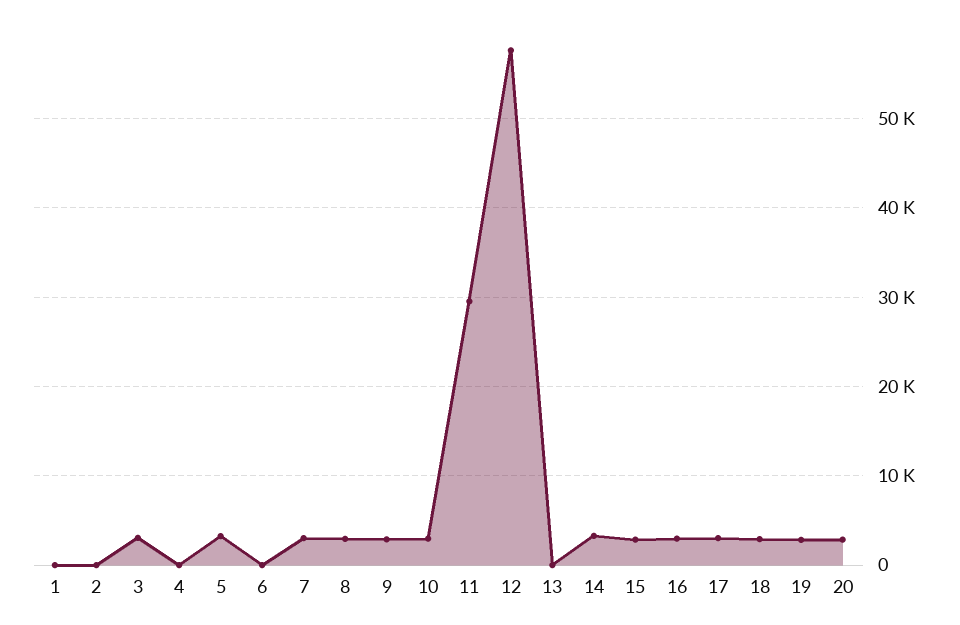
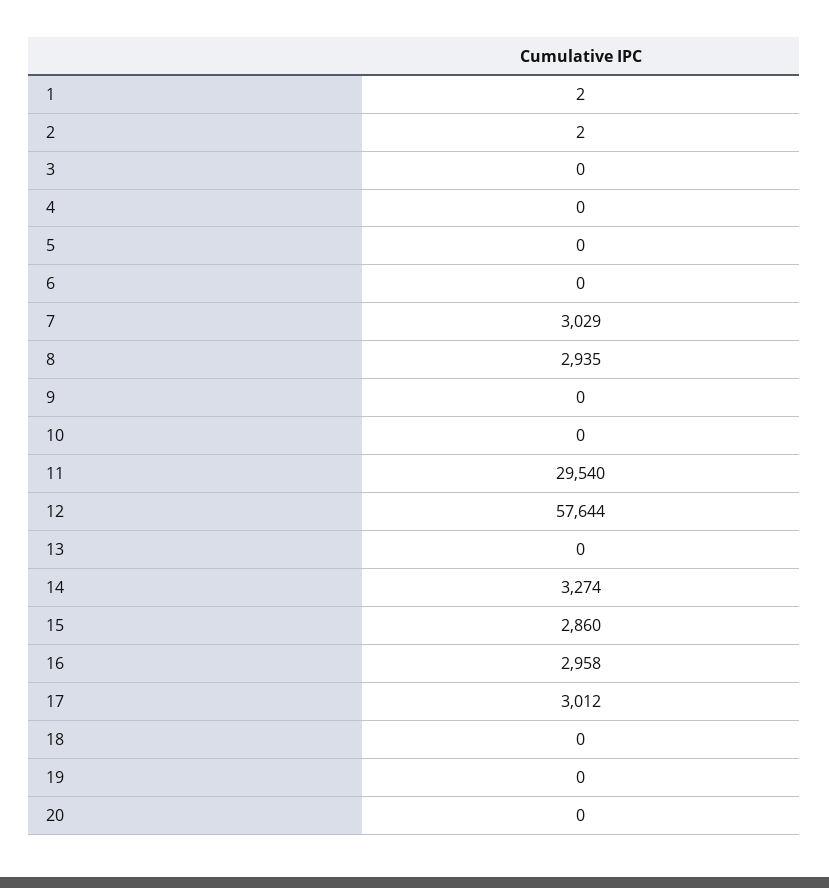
3: 3000 -> 0
5: 3000 -> 0
9: 3000 -> 0
10: 3000 -> 0
18: 3000 -> 0
19: 3000 -> 0
20: 3000 -> 0

